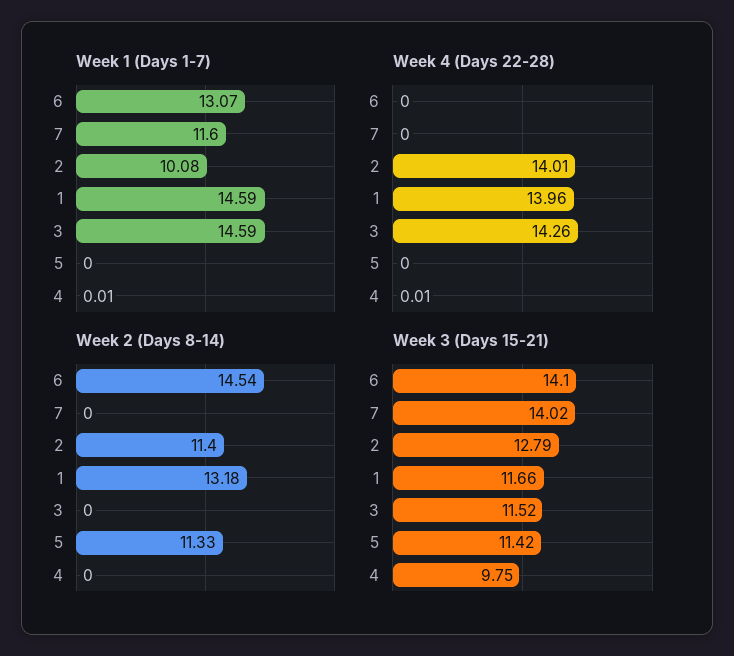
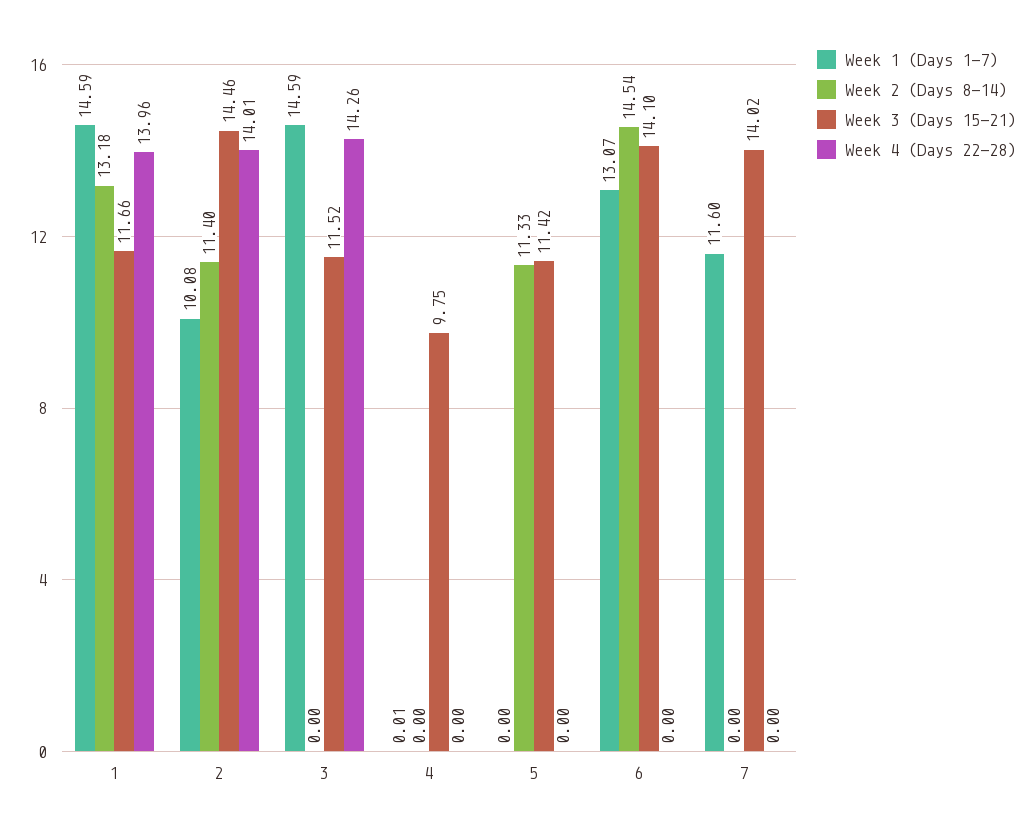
Week 4 (Days 22-28), 4: 0.01 -> 0
Week 3 (Days 15-21), 2: 12.79 -> 14.46

